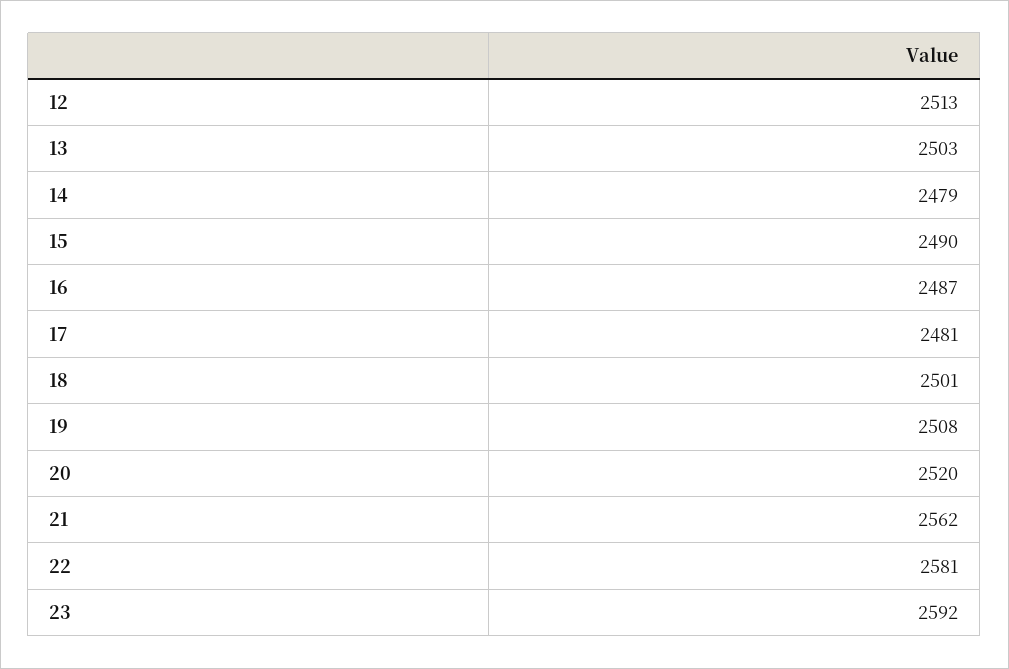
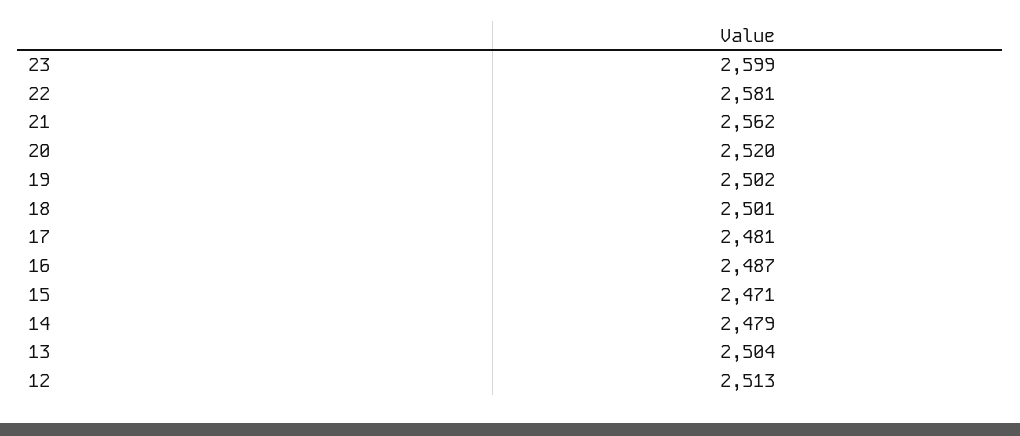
13: 2503 -> 2504
15: 2490 -> 2471
19: 2508 -> 2502
23: 2592 -> 2599

